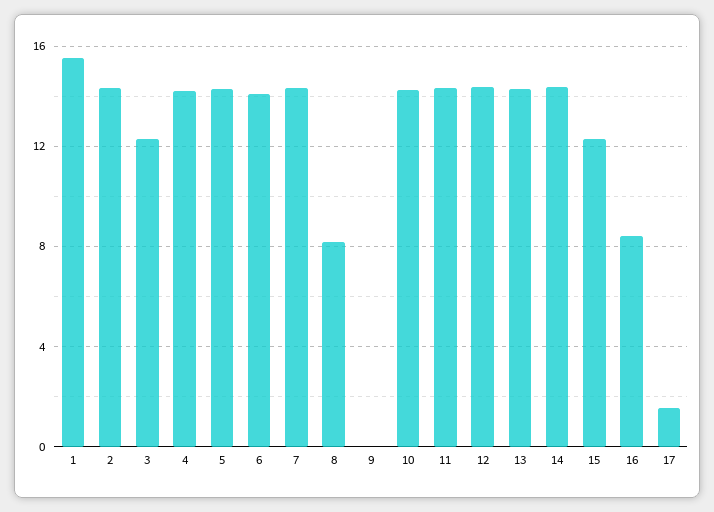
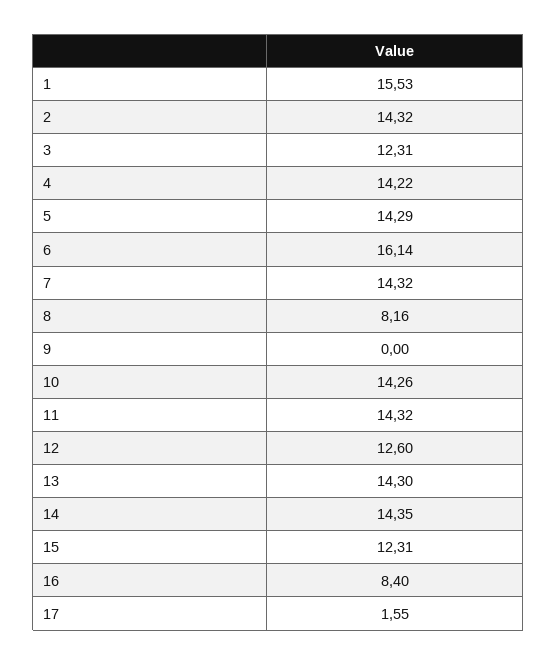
6: 14 -> 16.14
12: 14.5 -> 12.6

